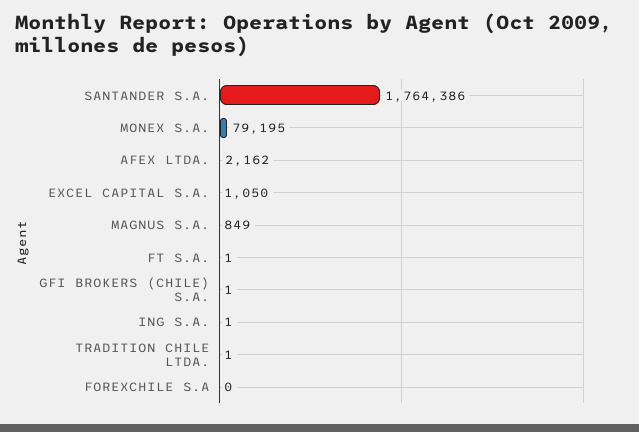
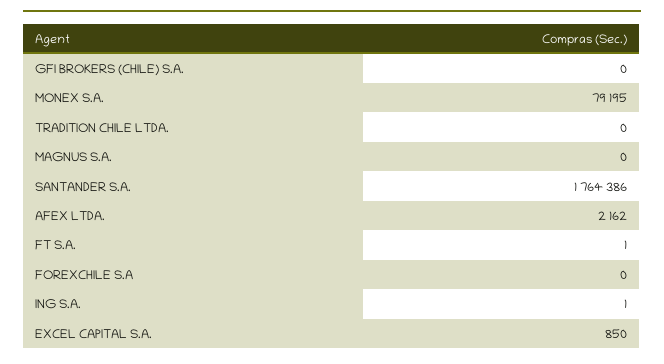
EXCEL CAPITAL S.A.: 1050 -> 850
MAGNUS S.A.: 849 -> 0
GFI BROKERS (CHILE) S.A.: 1 -> 0
TRADITION CHILE LTDA.: 1 -> 0

